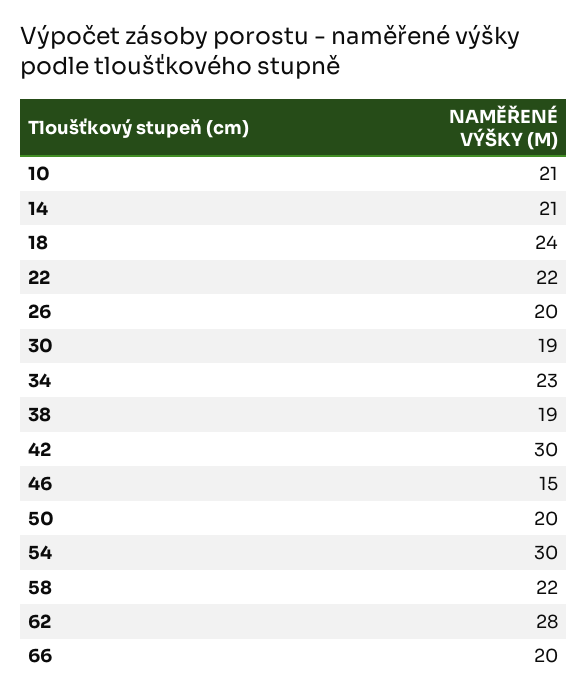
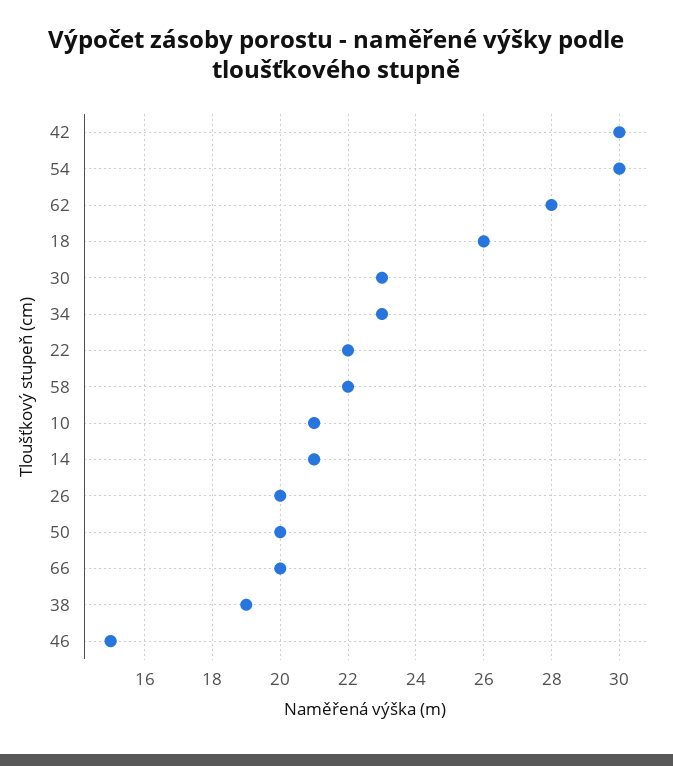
18: 24 -> 26
30: 19 -> 23

